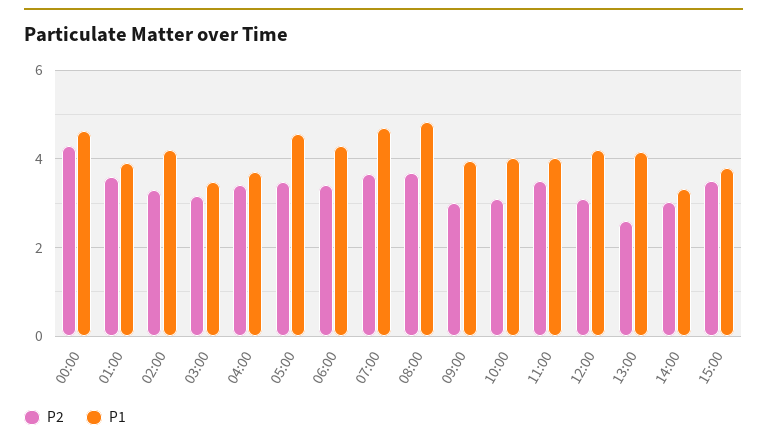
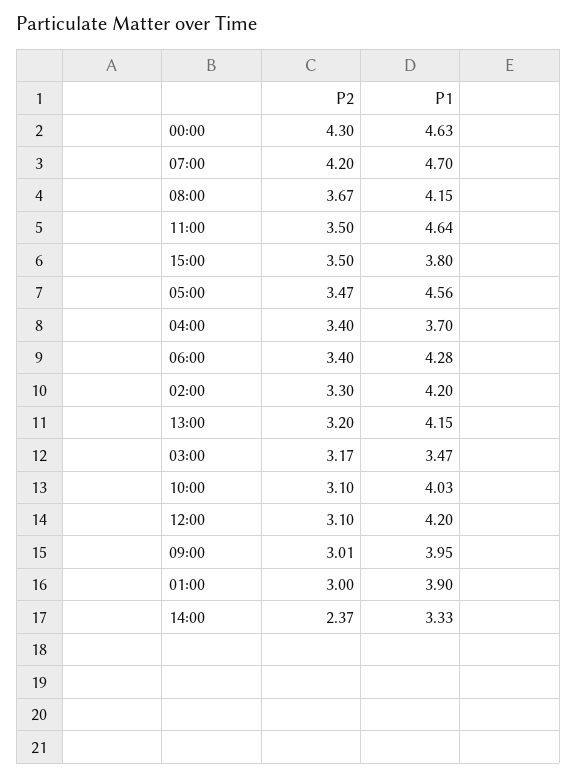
P2, 01:00: 3.6 -> 3
P2, 07:00: 3.6 -> 4.2
P1, 08:00: 4.8 -> 4.15
P1, 11:00: 4 -> 4.64
P2, 13:00: 2.6 -> 3.2
P2, 14:00: 3 -> 2.37

